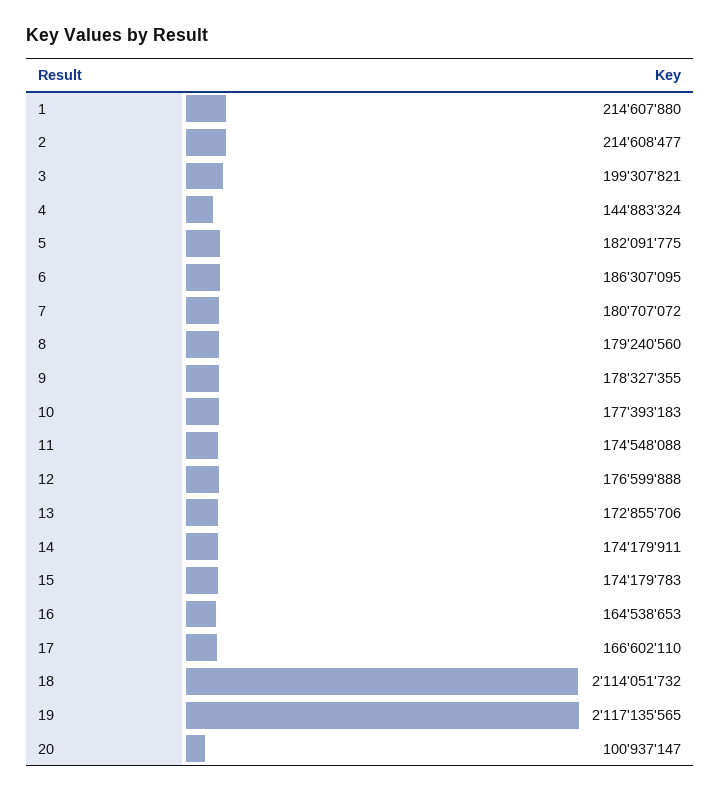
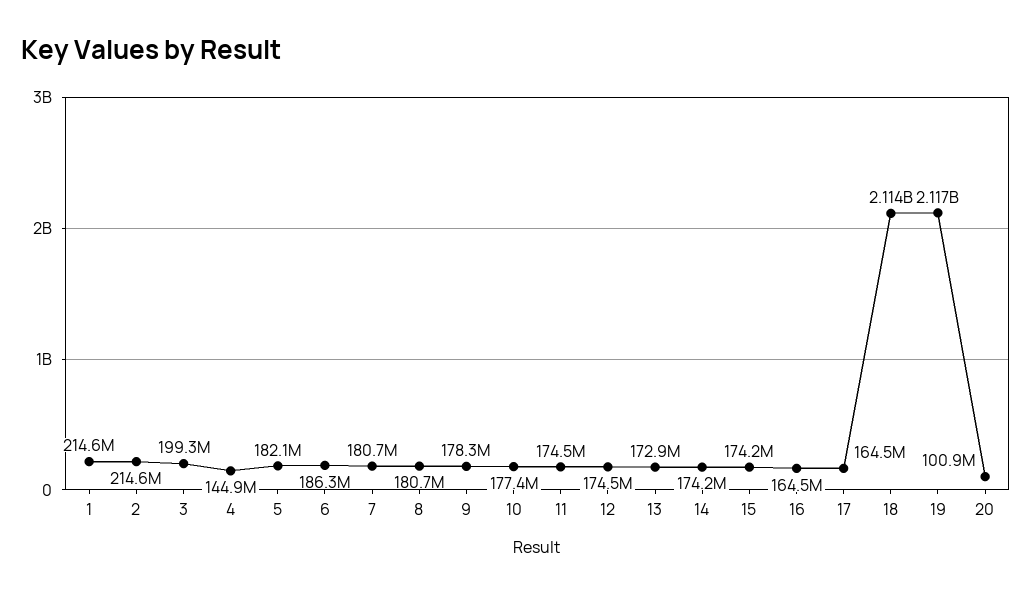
8: 179240560 -> 180700000
12: 176599888 -> 174500000
17: 166602110 -> 164500000

